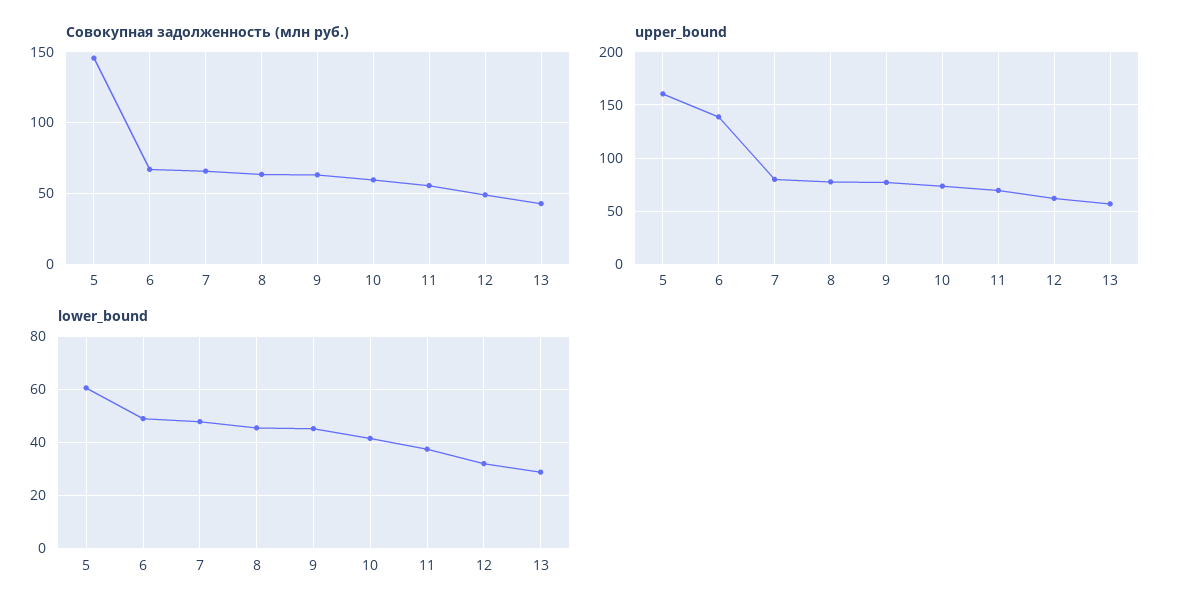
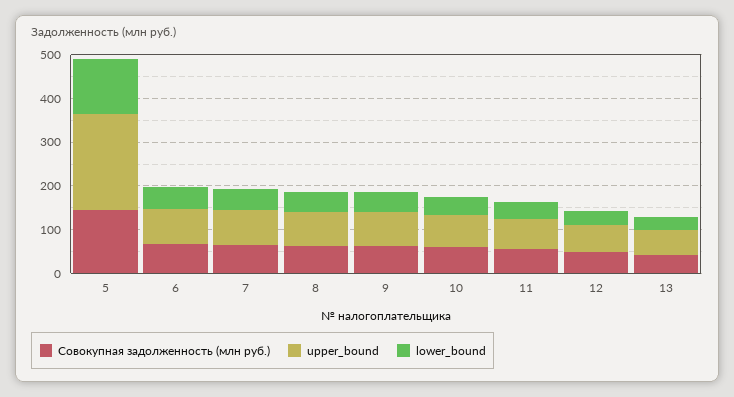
upper_bound, 5: 160 -> 220
upper_bound, 6: 140 -> 80
lower_bound, 5: 60 -> 120

